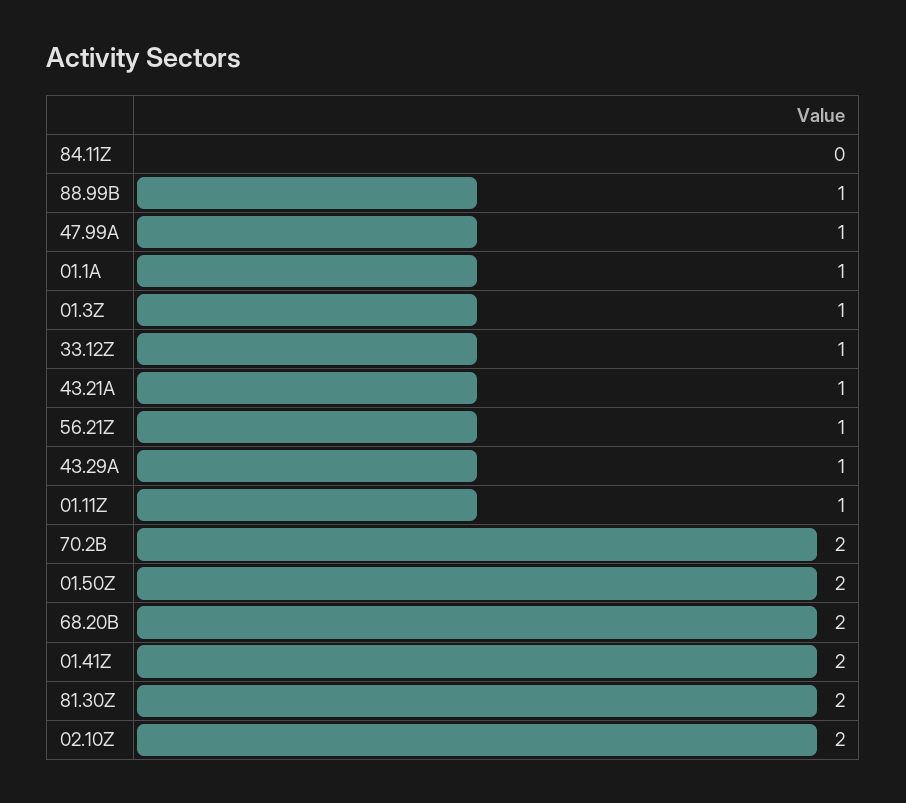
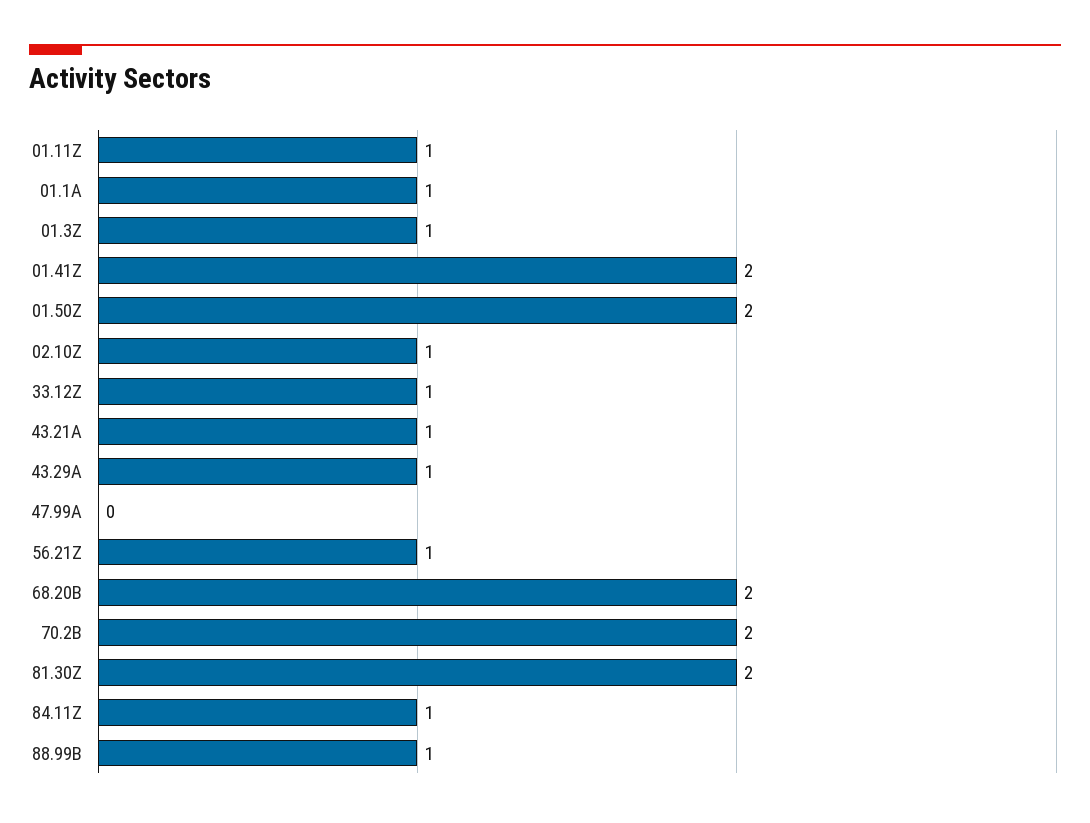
84.11Z: 0 -> 1
47.99A: 1 -> 0
02.10Z: 2 -> 1

